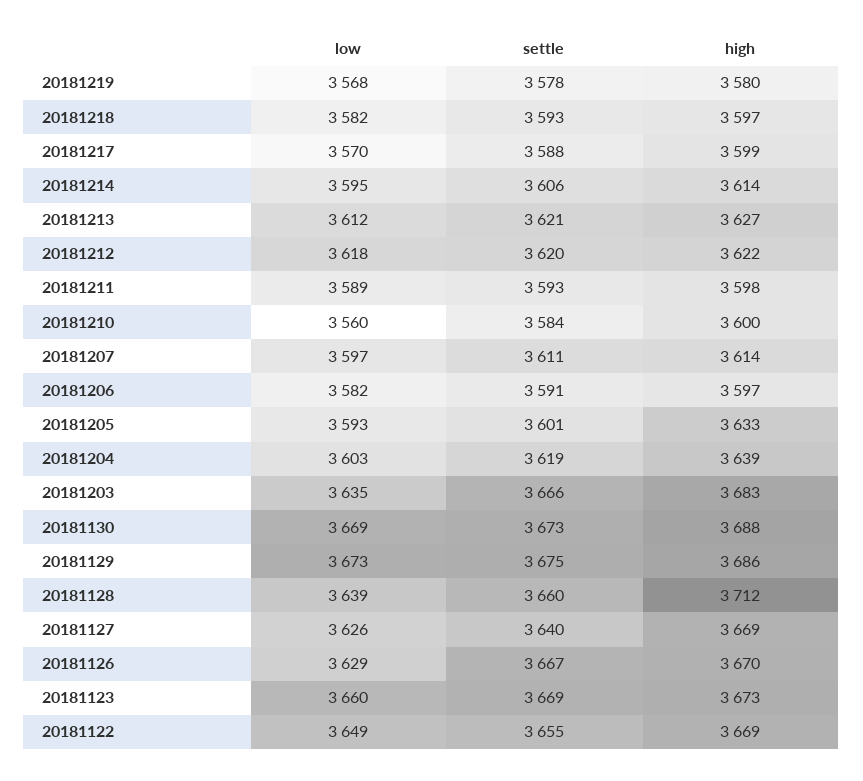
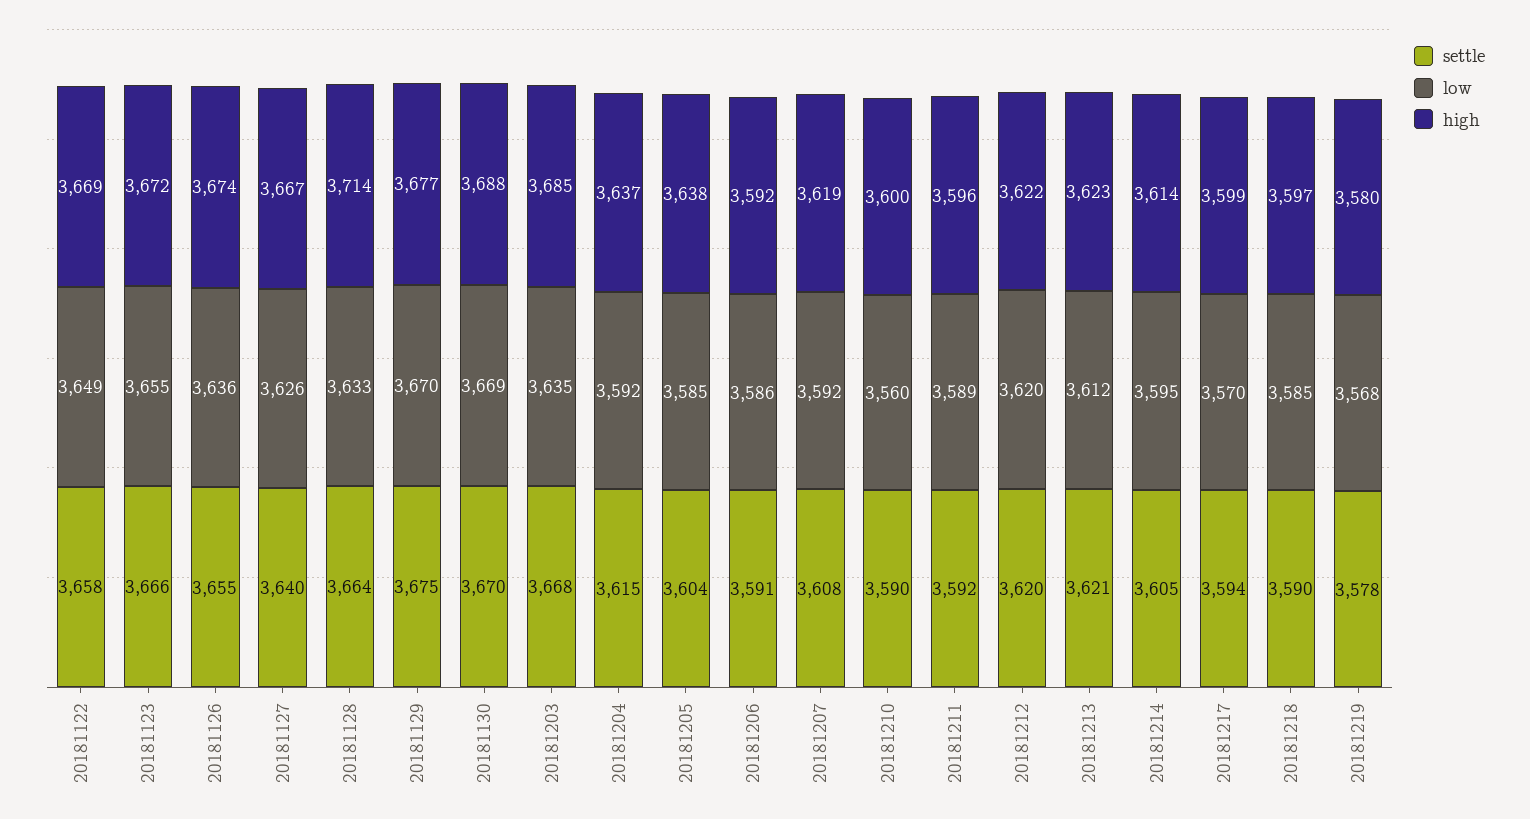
low, 20181218: 3582 -> 3585
settle, 20181218: 3593 -> 3590
settle, 20181217: 3588 -> 3594
settle, 20181214: 3606 -> 3605
high, 20181213: 3627 -> 3623
low, 20181212: 3618 -> 3620
settle, 20181211: 3593 -> 3592
high, 20181211: 3598 -> 3596
settle, 20181210: 3584 -> 3590
low, 20181207: 3597 -> 3592
settle, 20181207: 3611 -> 3608
high, 20181207: 3614 -> 3619
low, 20181206: 3582 -> 3586
high, 20181206: 3597 -> 3592
low, 20181205: 3593 -> 3585
settle, 20181205: 3601 -> 3604
high, 20181205: 3633 -> 3638
low, 20181204: 3603 -> 3592
settle, 20181204: 3619 -> 3615
high, 20181204: 3639 -> 3637
settle, 20181203: 3666 -> 3668
high, 20181203: 3683 -> 3685
settle, 20181130: 3673 -> 3670
low, 20181129: 3673 -> 3670
high, 20181129: 3686 -> 3677
low, 20181128: 3639 -> 3633
settle, 20181128: 3660 -> 3664
high, 20181128: 3712 -> 3714
high, 20181127: 3669 -> 3667
low, 20181126: 3629 -> 3636
settle, 20181126: 3667 -> 3655
high, 20181126: 3670 -> 3674
low, 20181123: 3660 -> 3655
settle, 20181123: 3669 -> 3666
high, 20181123: 3673 -> 3672
settle, 20181122: 3655 -> 3658

